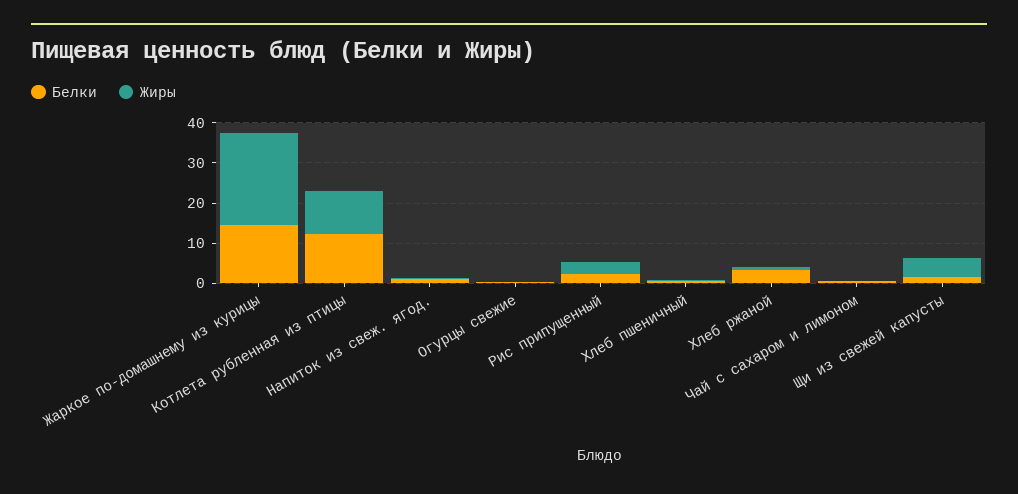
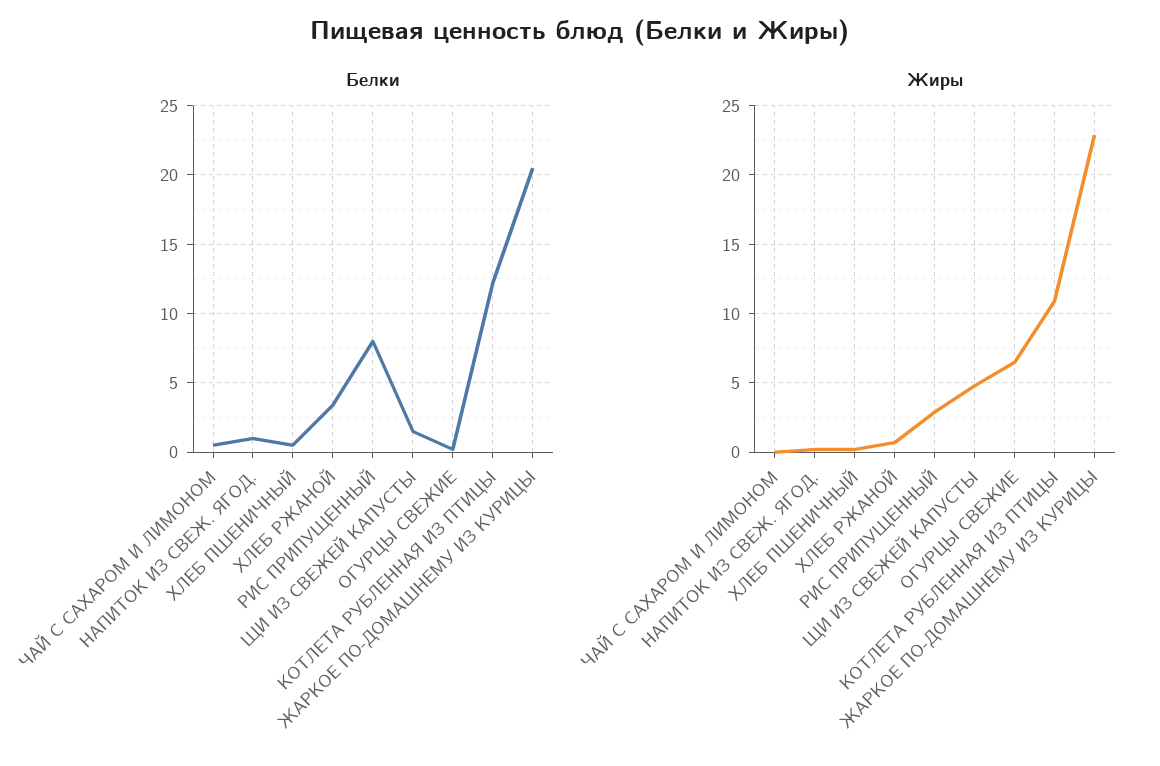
Белки, Жаркое по-домашнему из курицы: 14 -> 20.5
Жиры, Огурцы свежие: 0 -> 6.5
Белки, Рис припущенный: 2 -> 8

